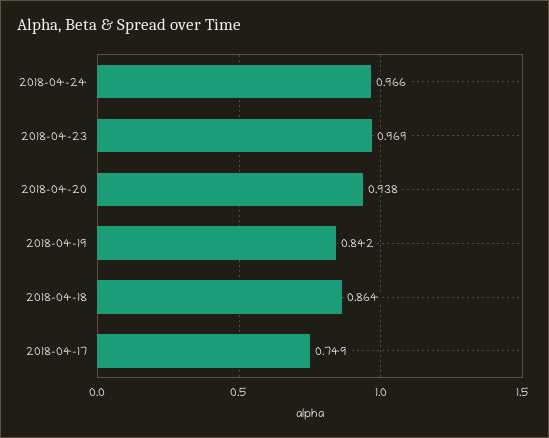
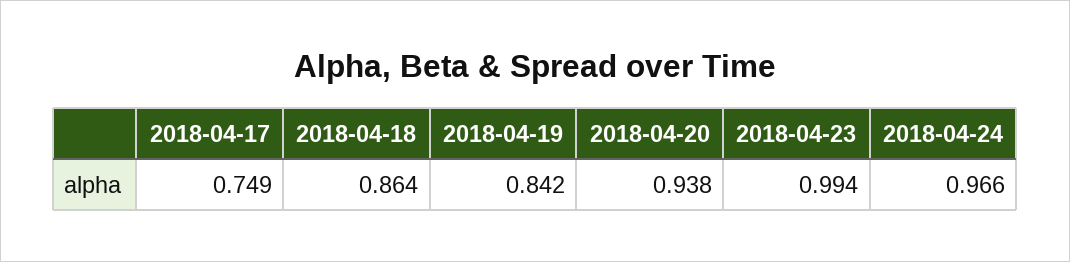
2018-04-23: 0.969 -> 0.994

